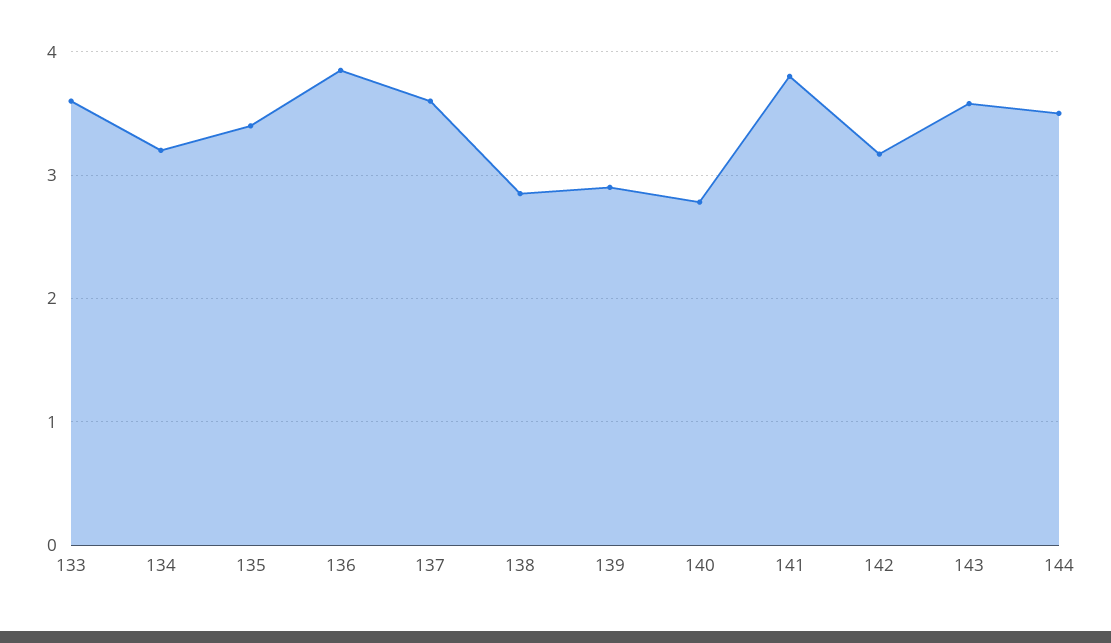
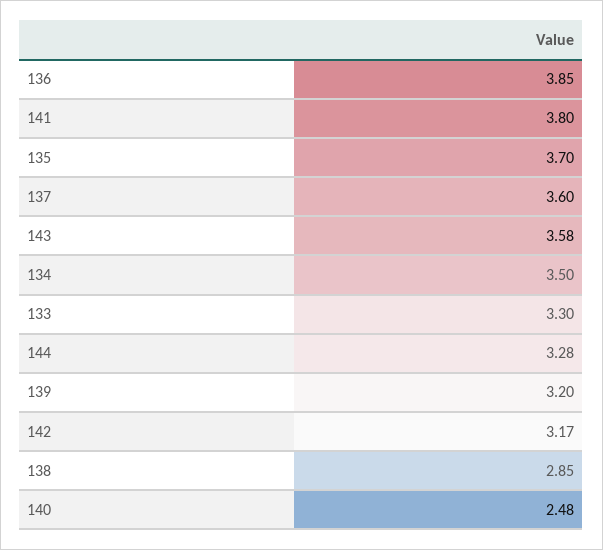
133: 3.6 -> 3.3
134: 3.2 -> 3.5
135: 3.4 -> 3.7
139: 2.9 -> 3.2
140: 2.8 -> 2.48
144: 3.5 -> 3.28

